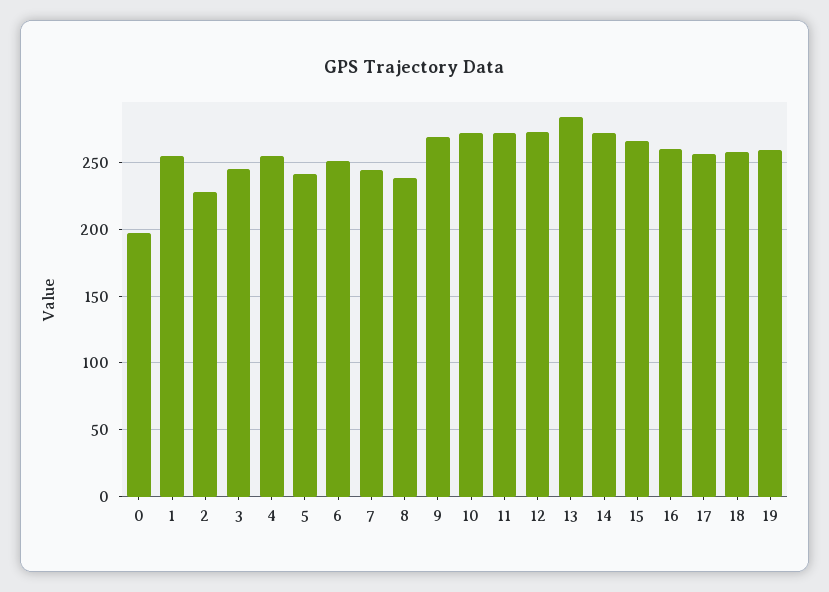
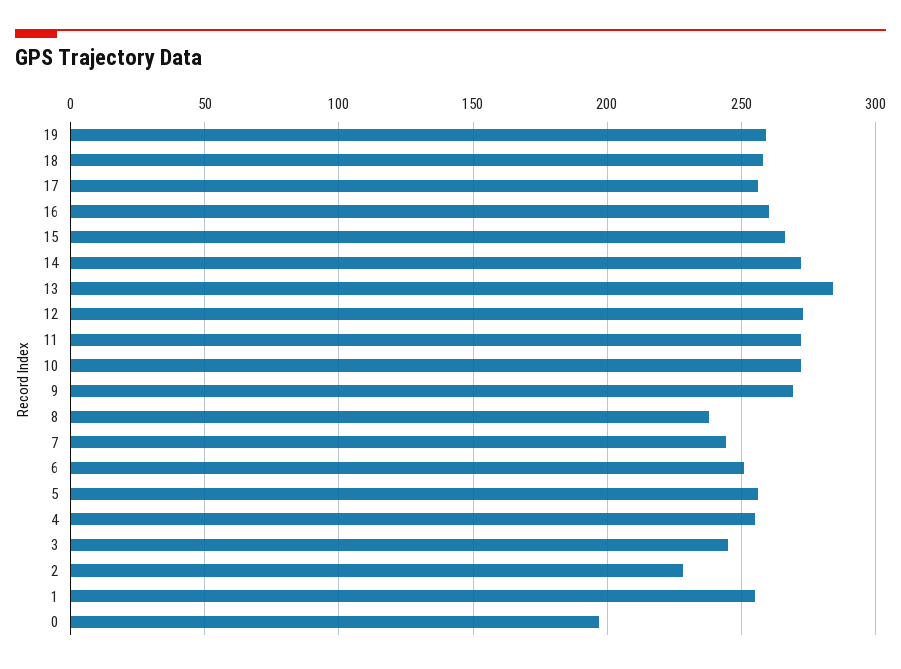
5: 240 -> 255

